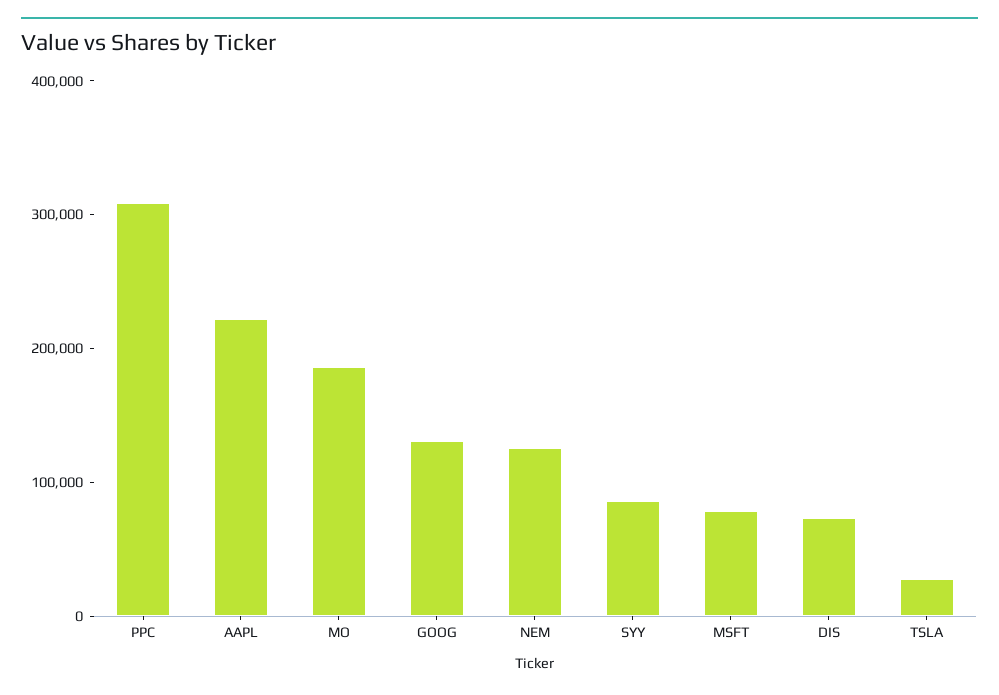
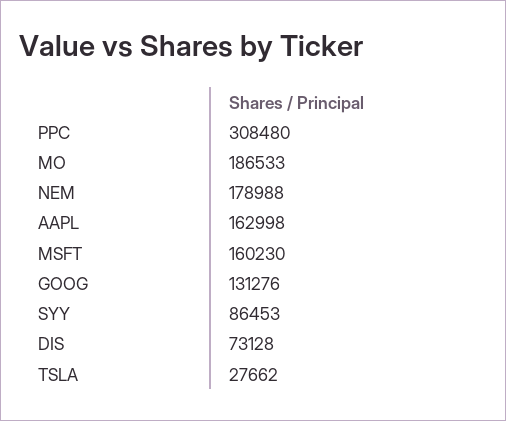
AAPL: 220000 -> 162998
NEM: 120000 -> 178988
MSFT: 80000 -> 160230

